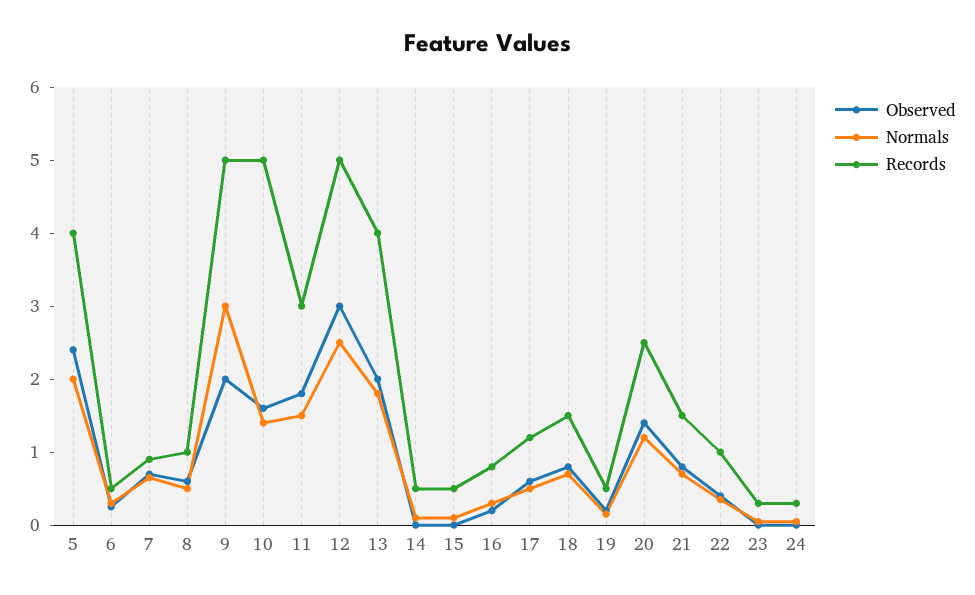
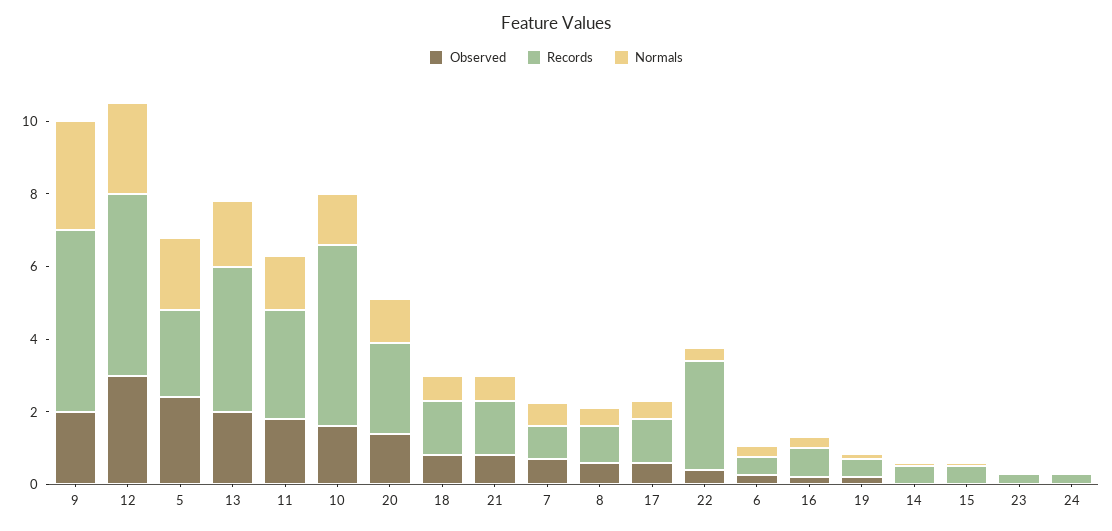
Records, 5: 4 -> 2.5
Records, 22: 1 -> 3

